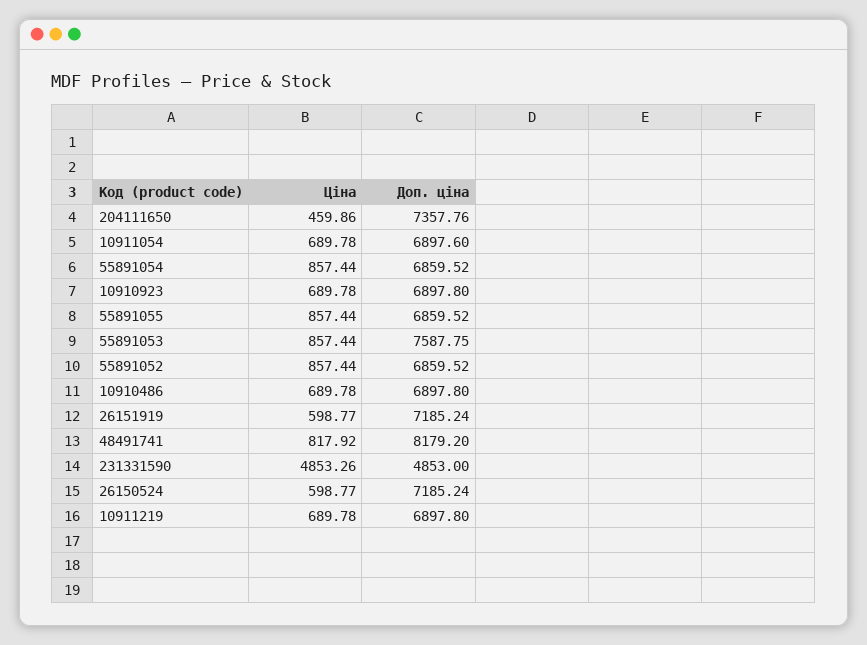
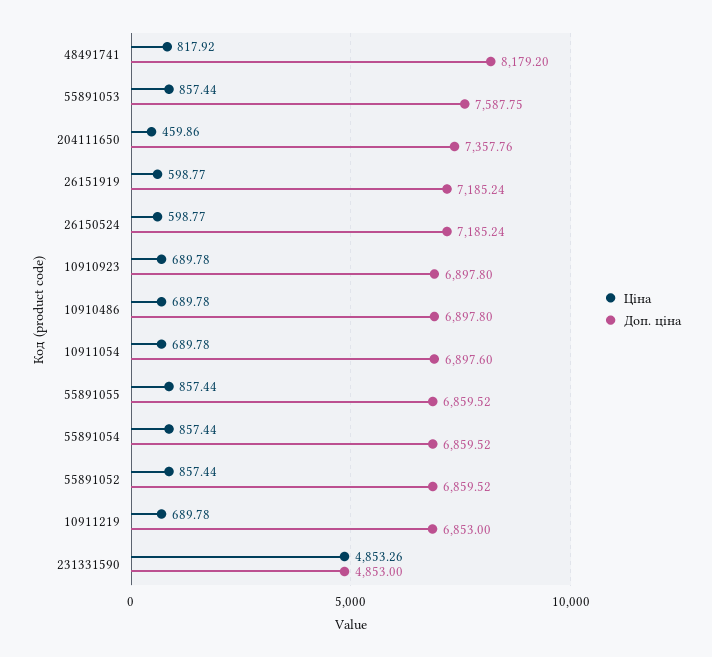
Доп. ціна, 10911219: 6897.8 -> 6853

